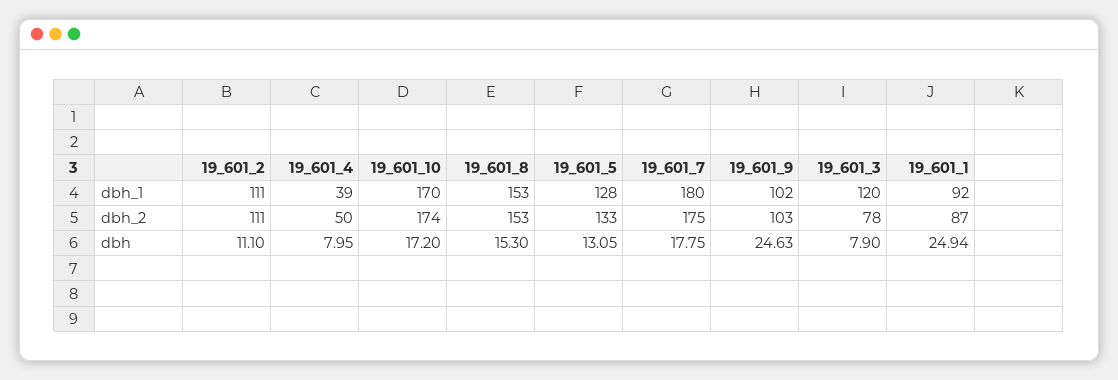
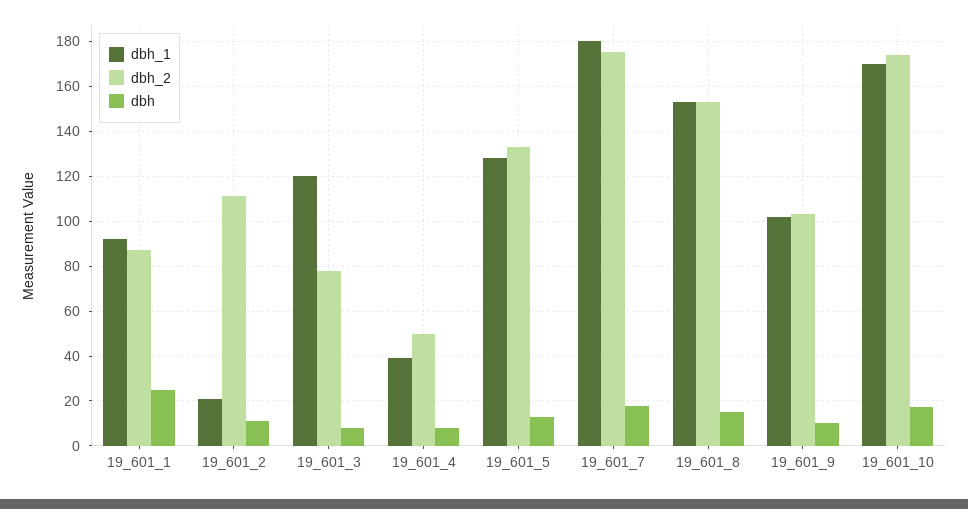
dbh_1, 19_601_2: 111 -> 20
dbh, 19_601_9: 24.63 -> 10

